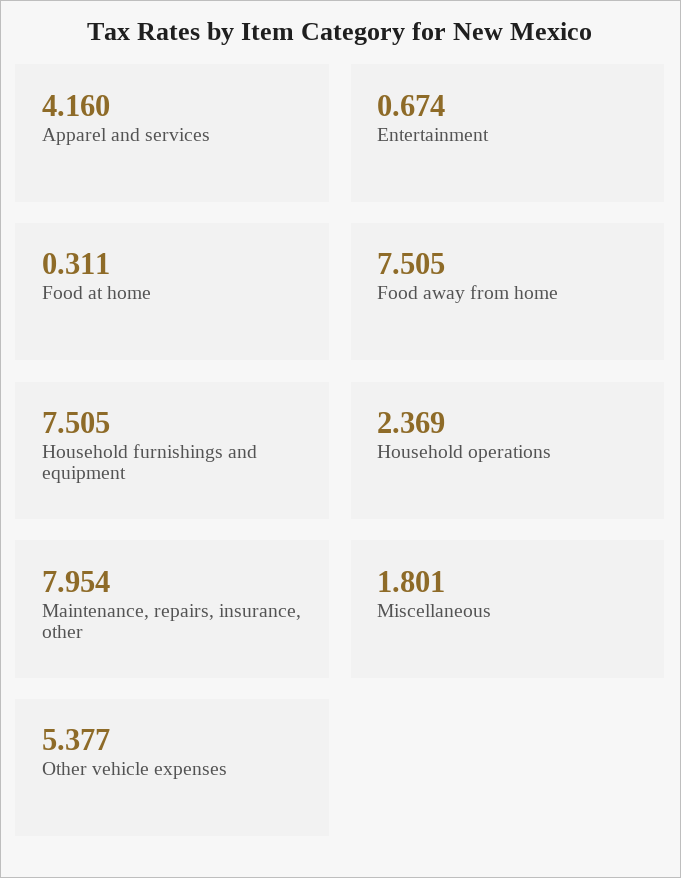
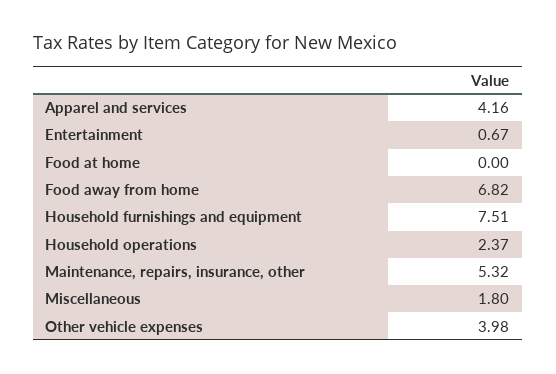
Food at home: 0.311 -> 0
Food away from home: 7.505 -> 6.82
Maintenance, repairs, insurance, other: 7.954 -> 5.32
Other vehicle expenses: 5.377 -> 3.98

